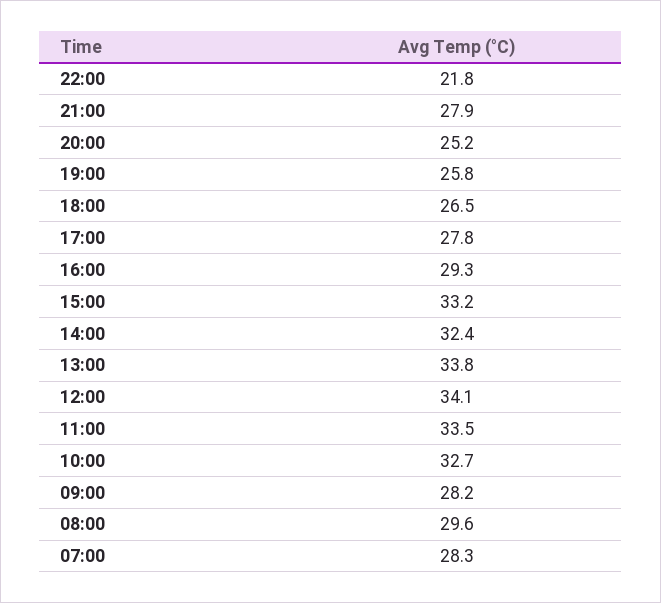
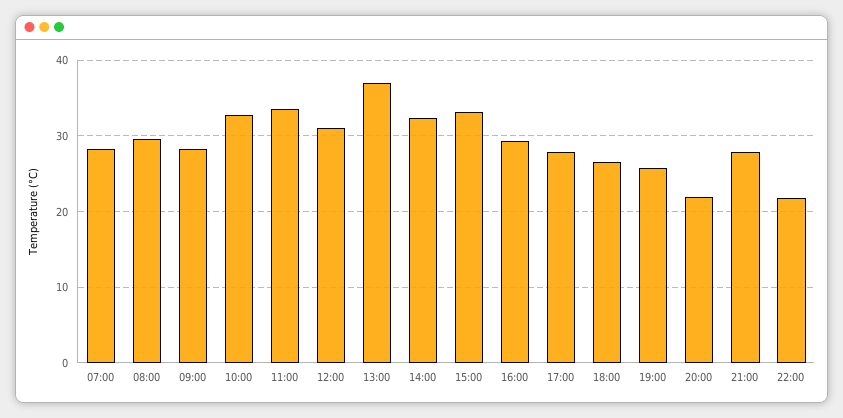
20:00: 25.2 -> 22
13:00: 33.8 -> 37
12:00: 34.1 -> 31

